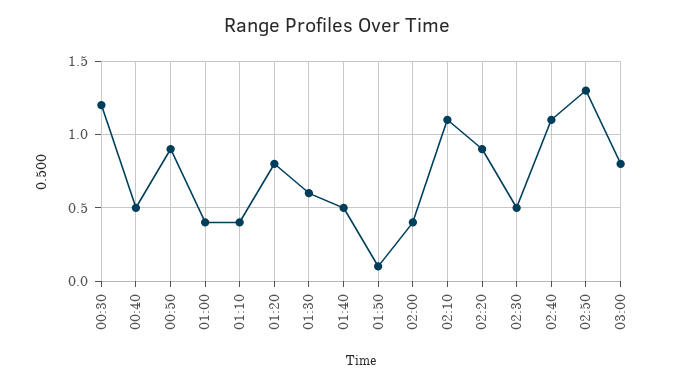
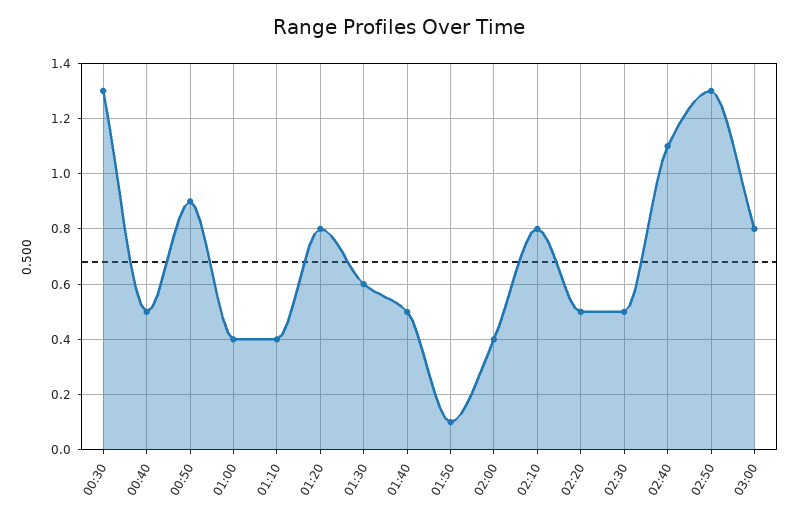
00:30: 1.2 -> 1.3
02:10: 1.1 -> 0.8
02:20: 0.9 -> 0.5

